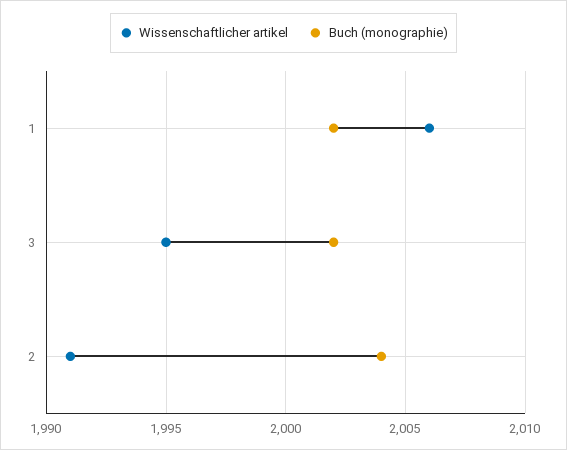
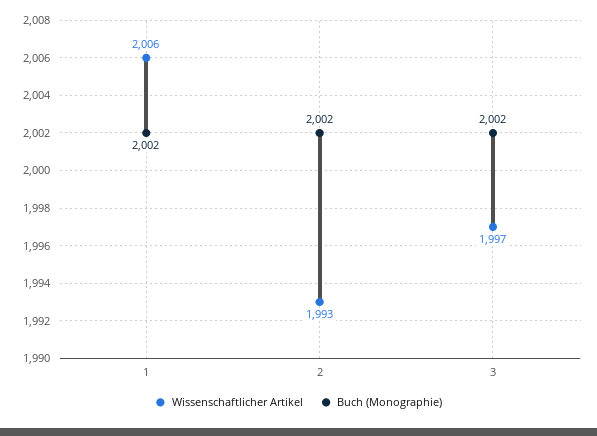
Wissenschaftlicher artikel, 3: 1995 -> 1997
Wissenschaftlicher artikel, 2: 1991 -> 1993
Buch (monographie), 2: 2004 -> 2002

